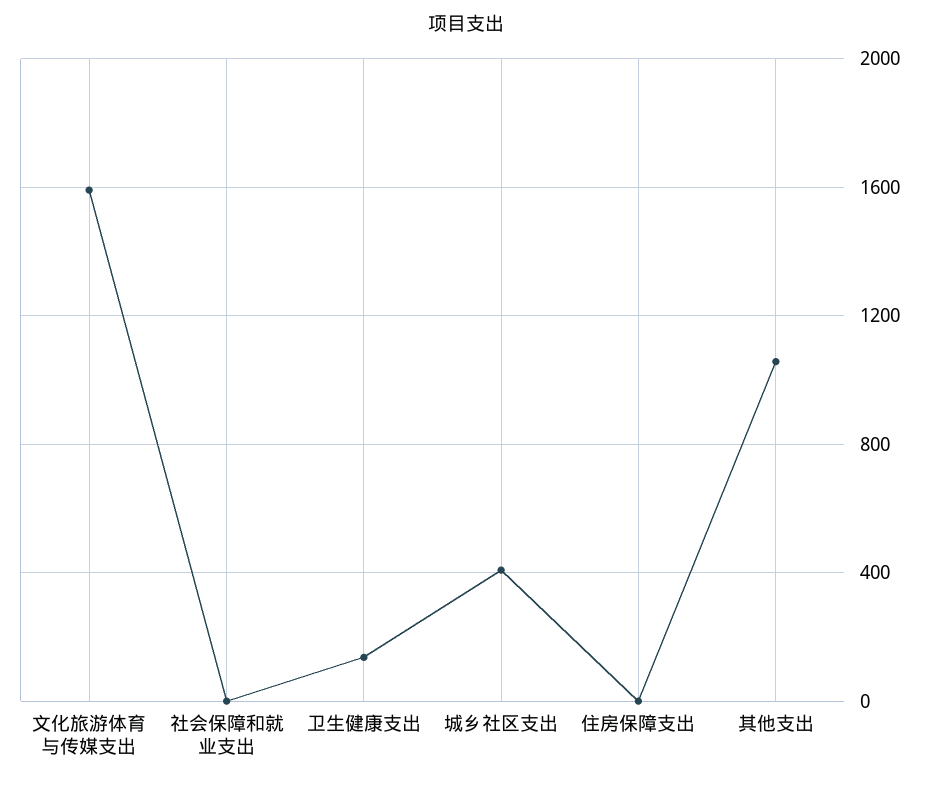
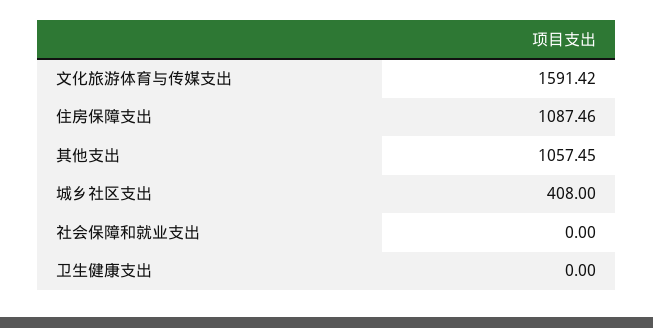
卫生健康支出: 150 -> 0
住房保障支出: 0 -> 1087.46

